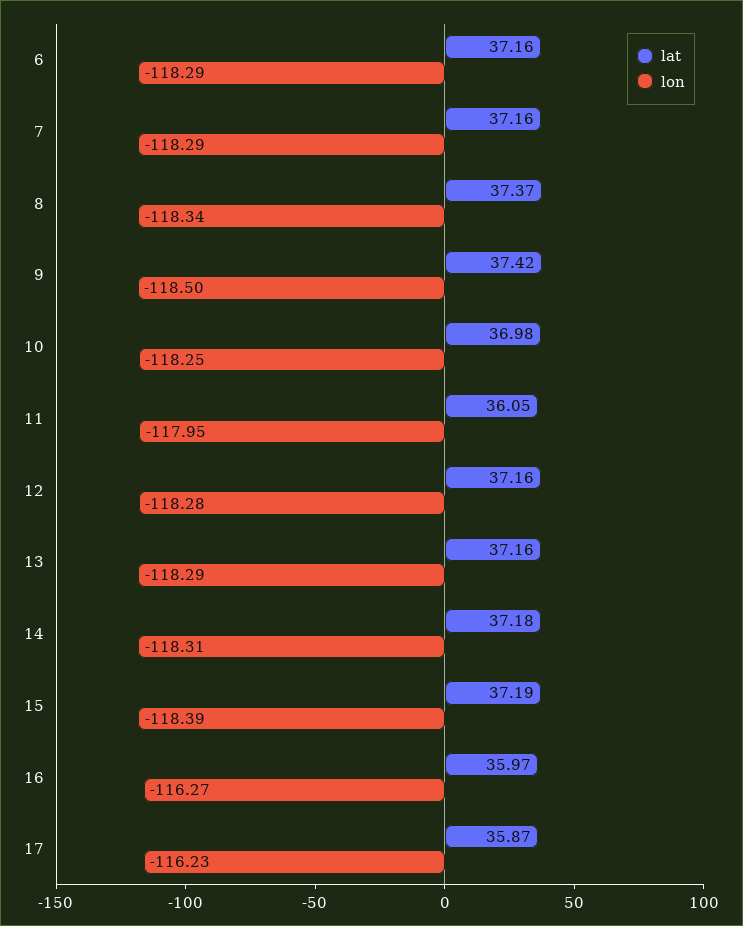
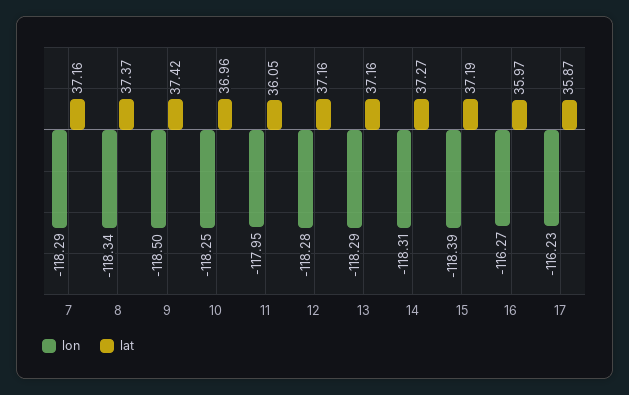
lat, 6: 37.16 -> none
lon, 6: -118.29 -> none
lat, 10: 36.98 -> 36.96
lat, 14: 37.18 -> 37.27

